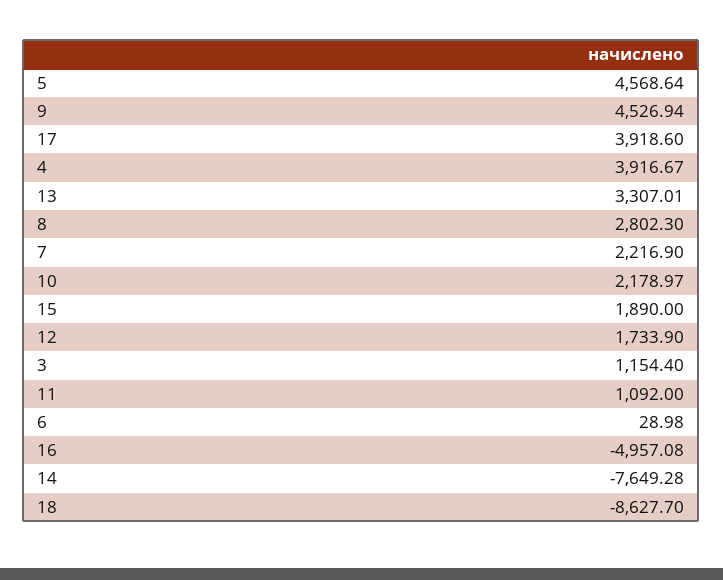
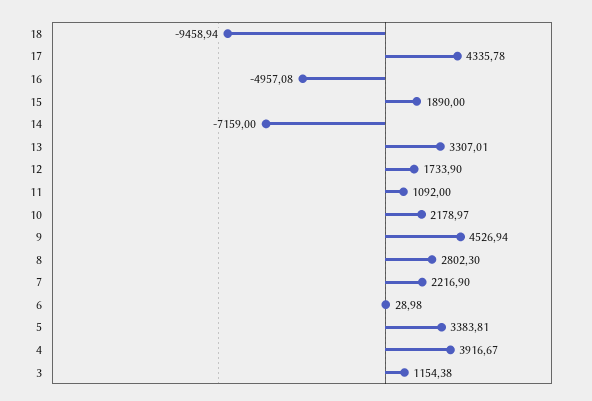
5: 4568.64 -> 3383.81
17: 3918.6 -> 4335.78
3: 1154.4 -> 1154.38
14: -7649.28 -> -7159
18: -8627.7 -> -9458.94

